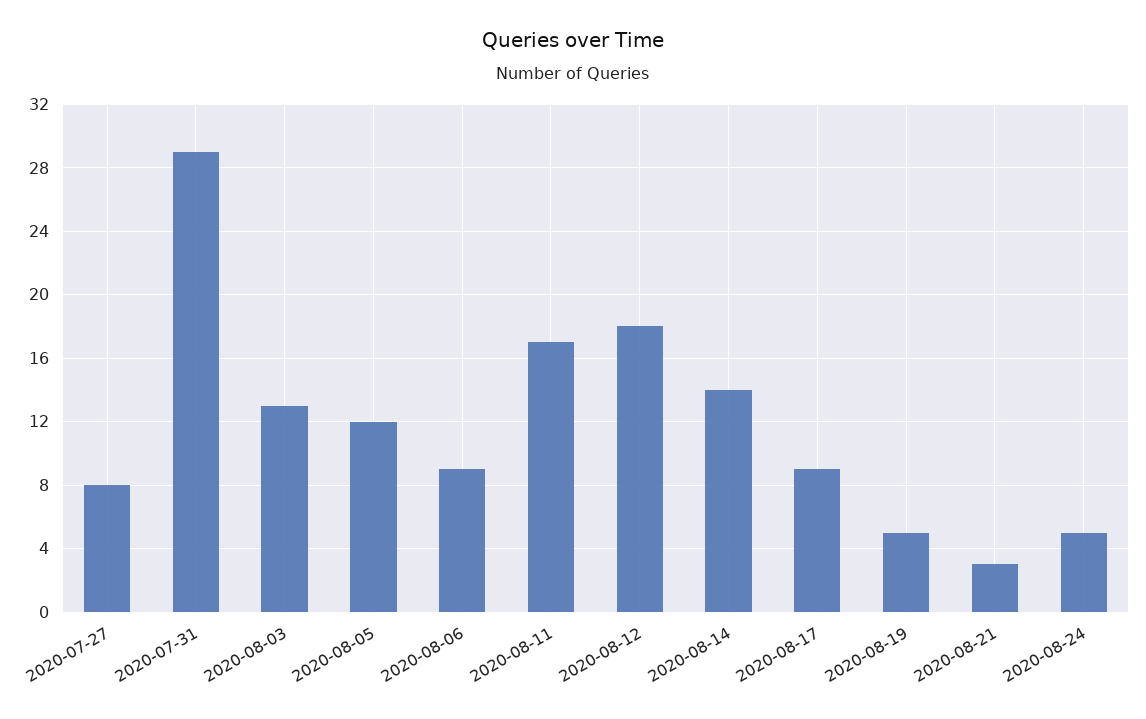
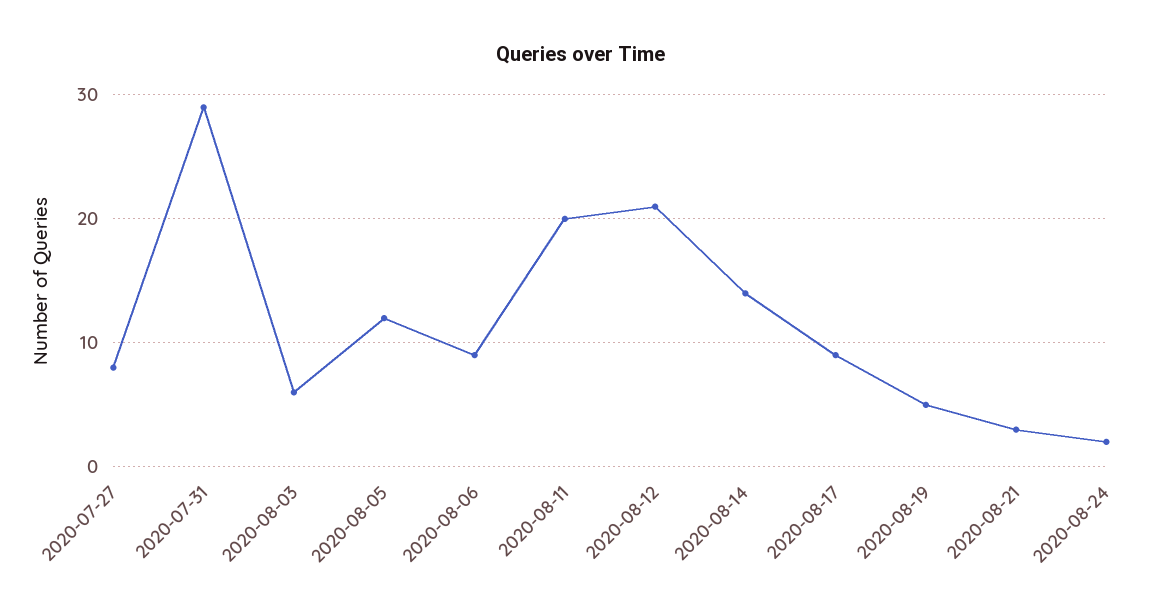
2020-08-03: 13 -> 6
2020-08-11: 17 -> 20
2020-08-12: 18 -> 21
2020-08-24: 5 -> 2

